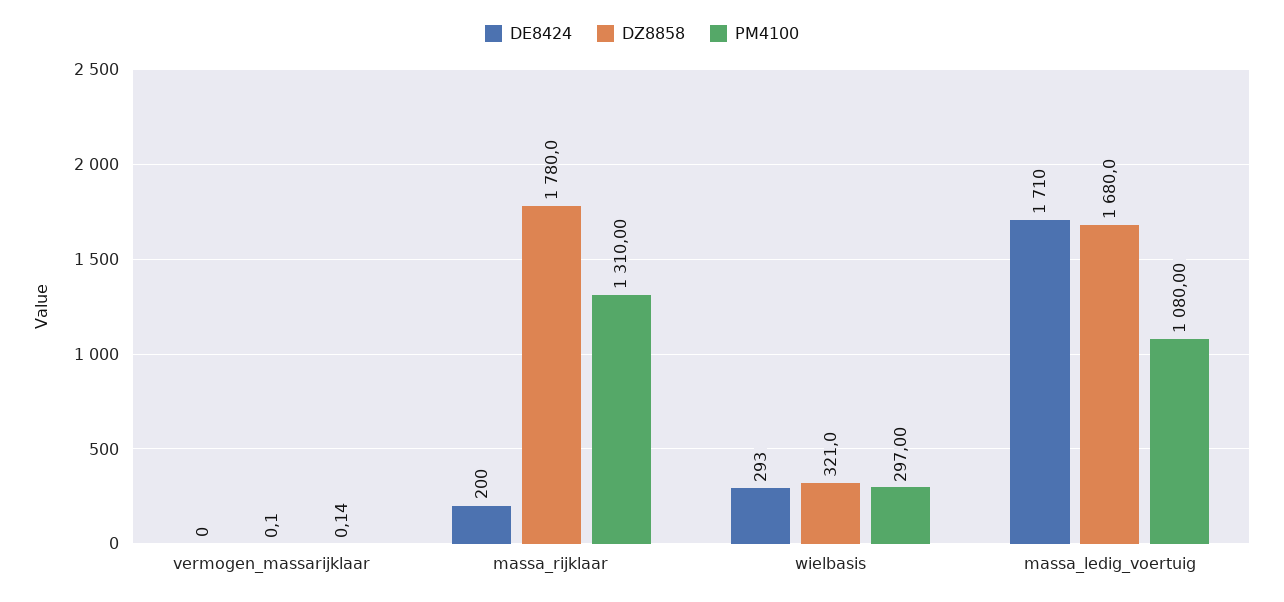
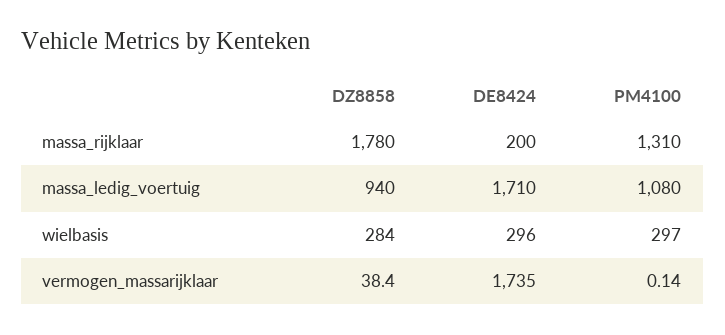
DE8424, vermogen_massarijklaar: 0 -> 1735
DZ8858, vermogen_massarijklaar: 0.1 -> 38.4
DE8424, wielbasis: 293 -> 296
DZ8858, wielbasis: 321 -> 284
DZ8858, massa_ledig_voertuig: 1680 -> 940

